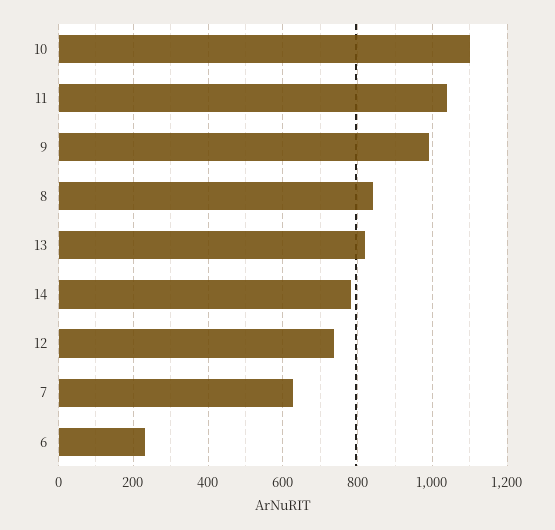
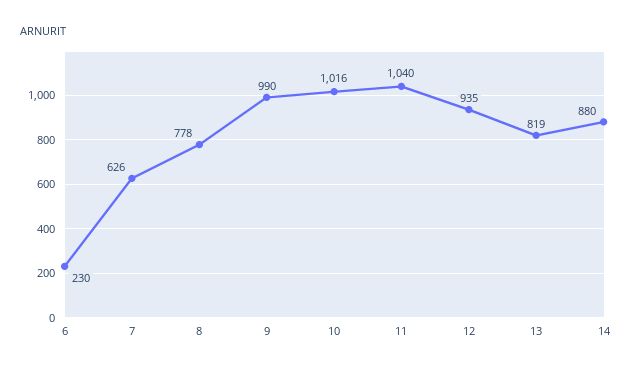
10: 1100 -> 1016
8: 840 -> 778
14: 780 -> 880
12: 740 -> 935

